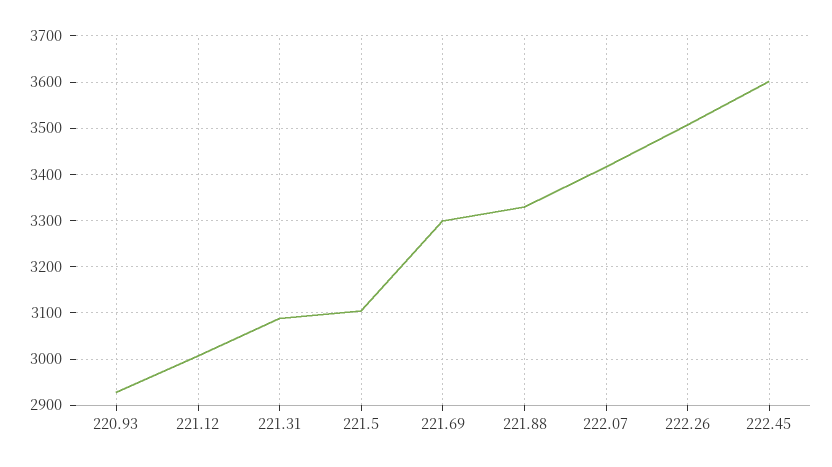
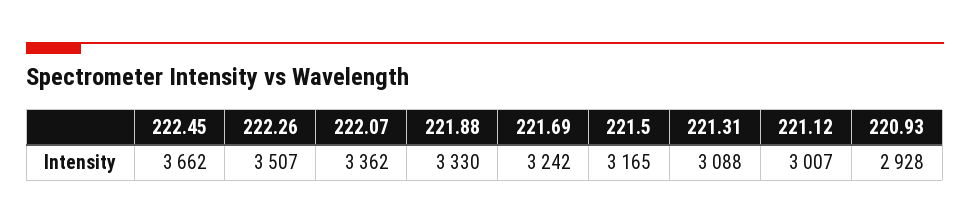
221.5: 3100 -> 3165
221.69: 3300 -> 3242
222.07: 3420 -> 3362
222.45: 3600 -> 3662

